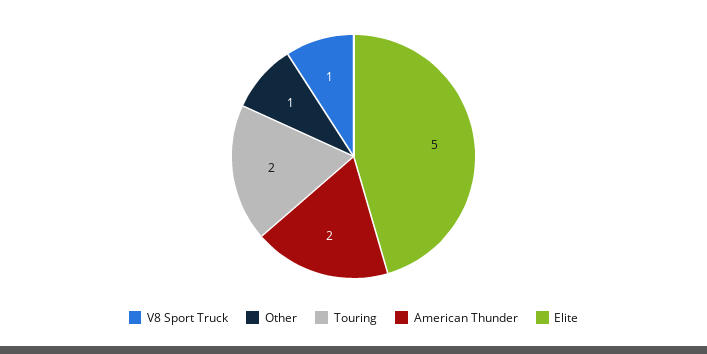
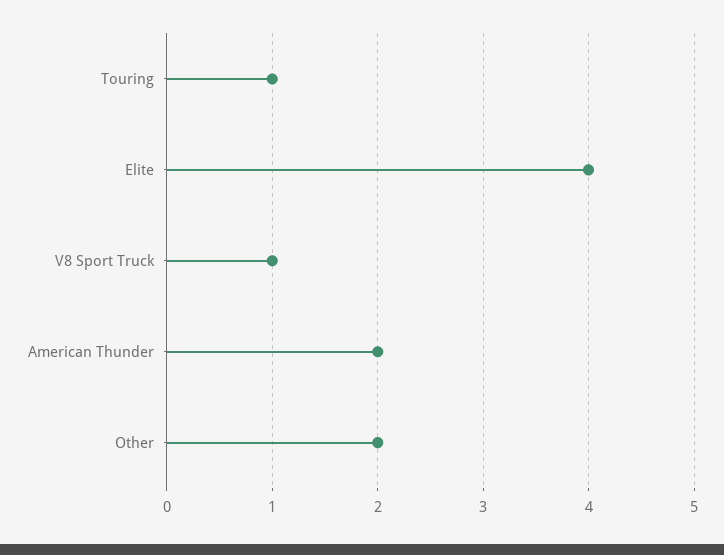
Other: 1 -> 2
Touring: 2 -> 1
Elite: 5 -> 4

